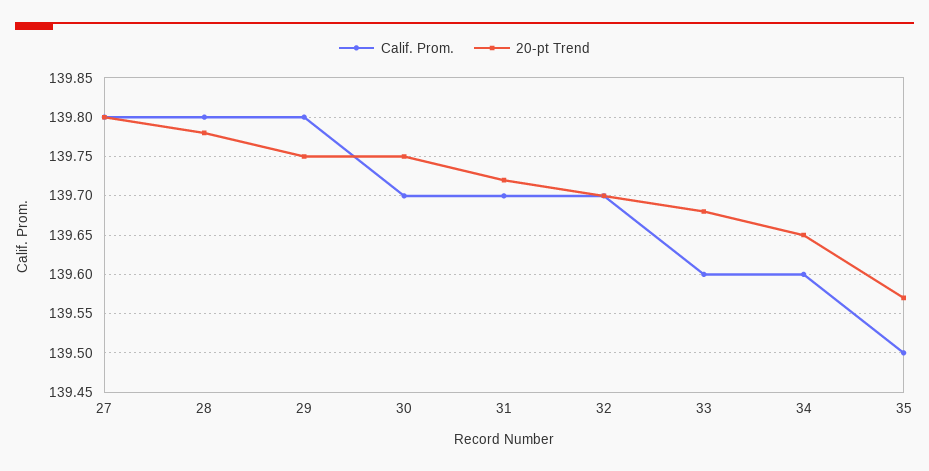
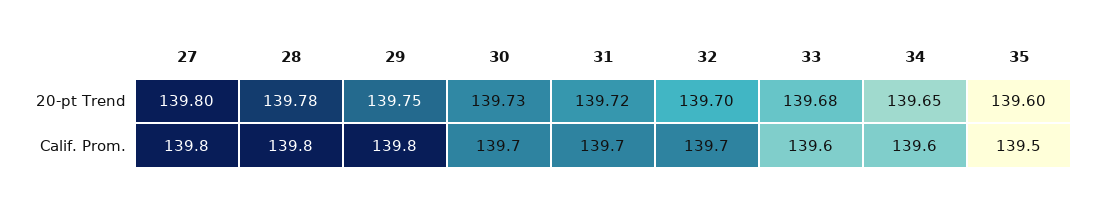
20-pt Trend, 30: 139.75 -> 139.73
20-pt Trend, 35: 139.57 -> 139.6

